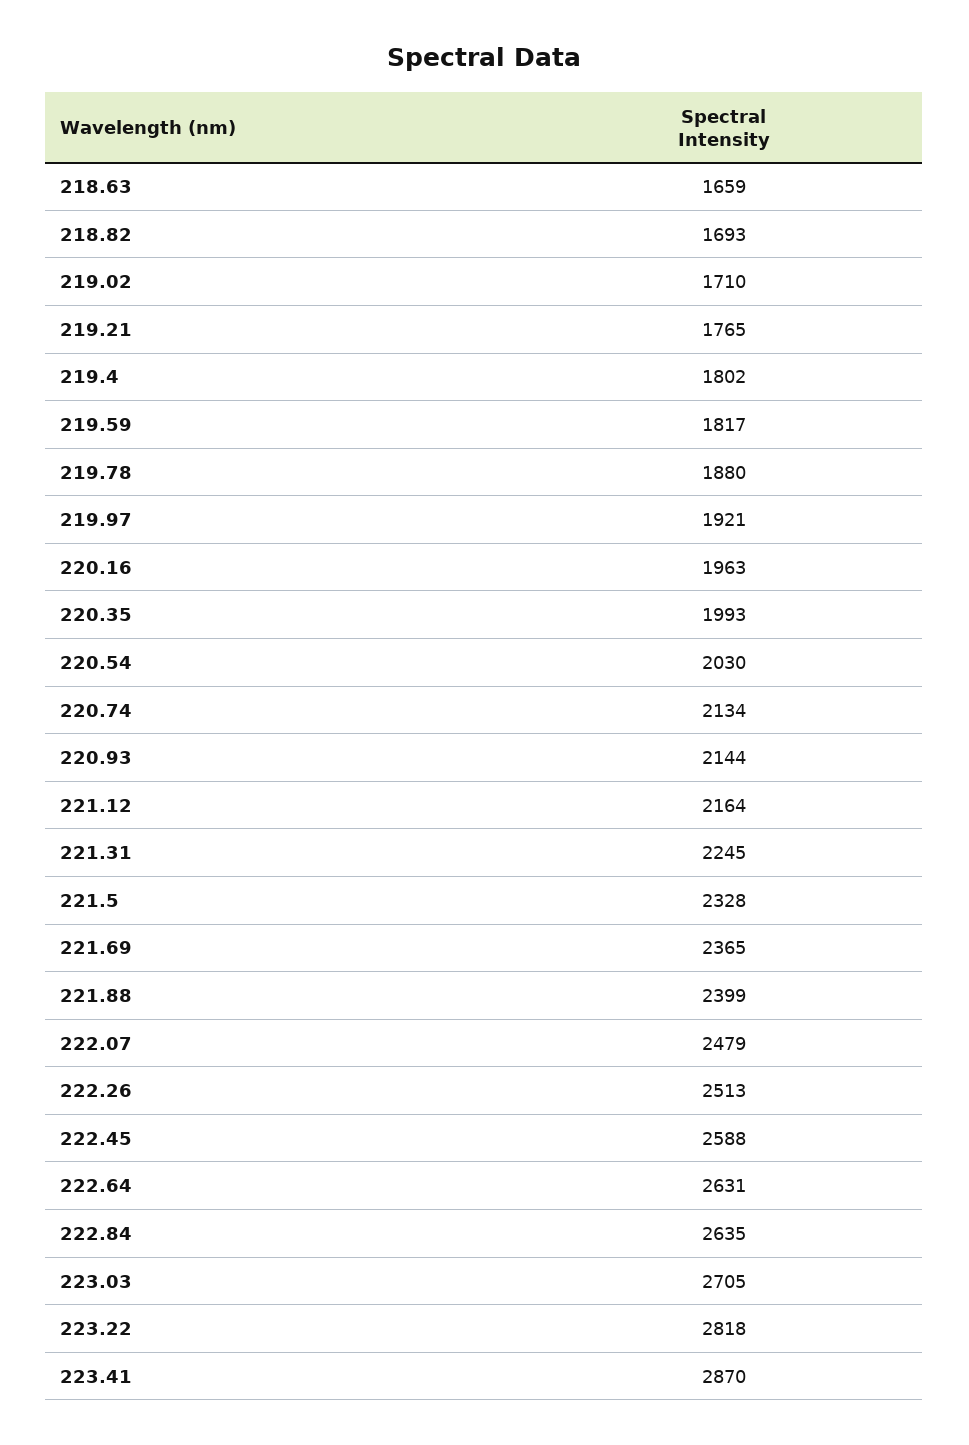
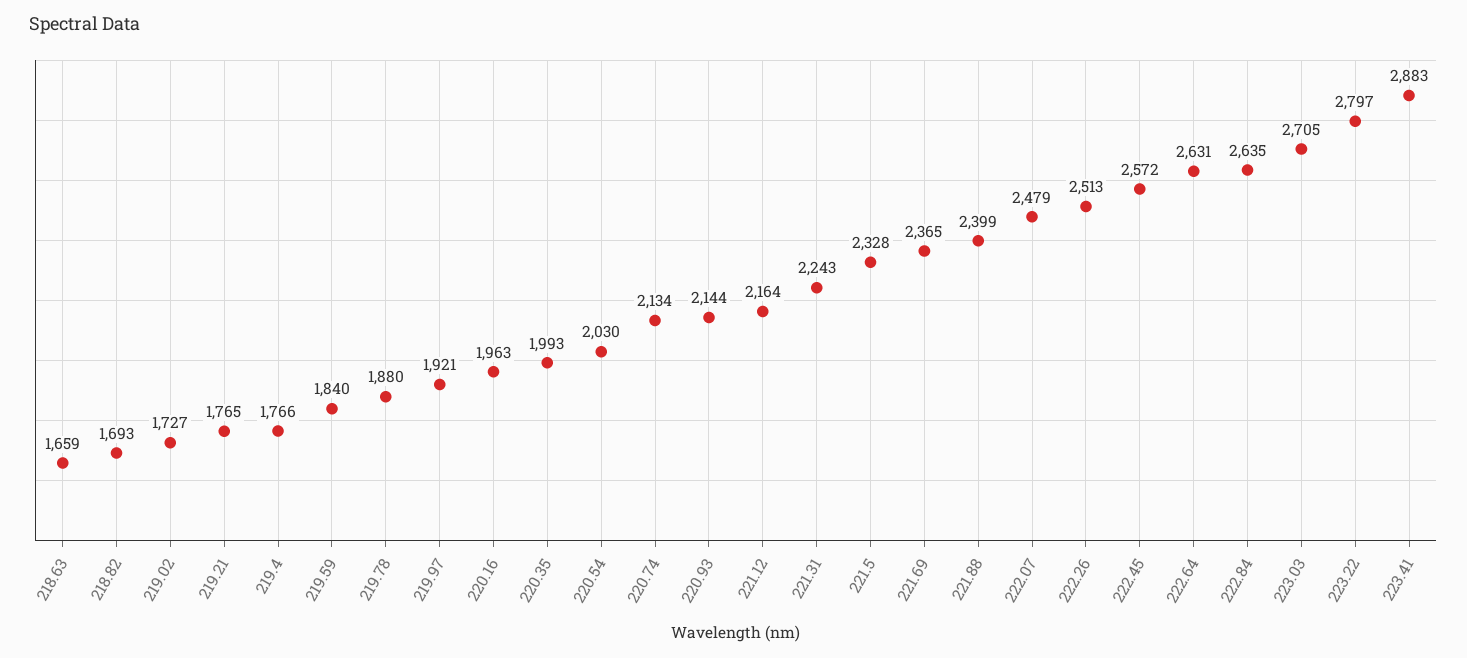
219.02: 1710 -> 1727
219.4: 1802 -> 1766
219.59: 1817 -> 1840
221.31: 2245 -> 2243
222.45: 2588 -> 2572
223.22: 2818 -> 2797
223.41: 2870 -> 2883

